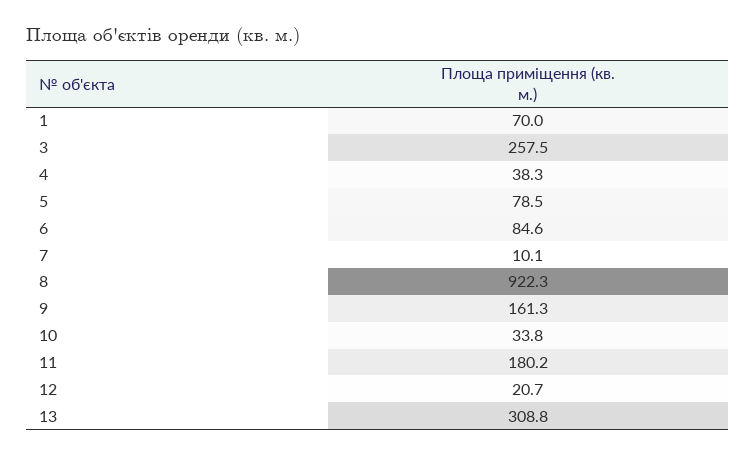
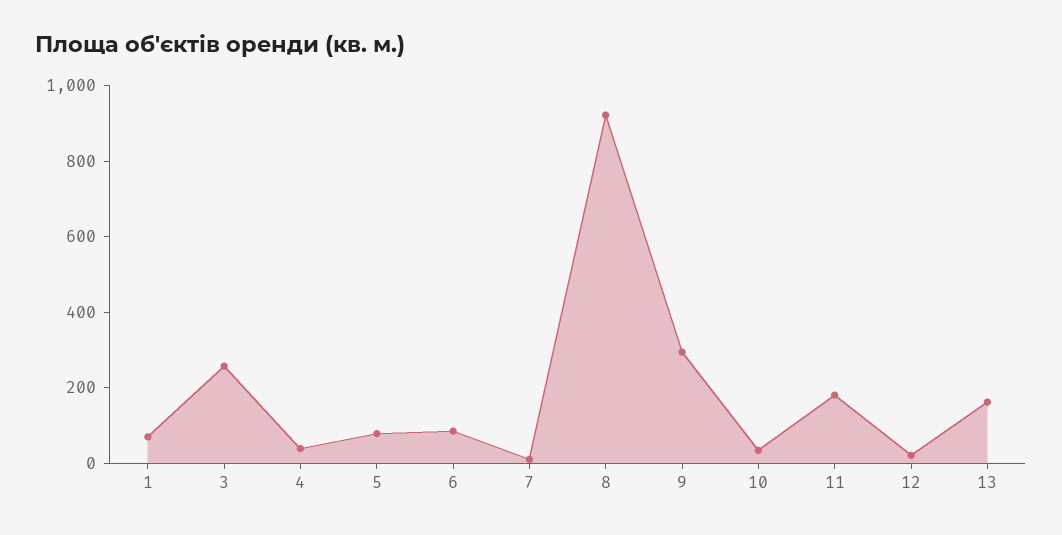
9: 161.3 -> 300
13: 308.8 -> 150

